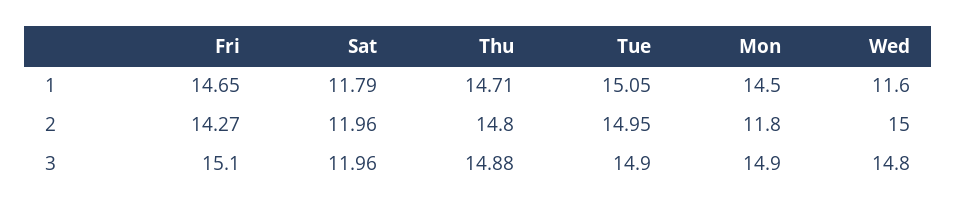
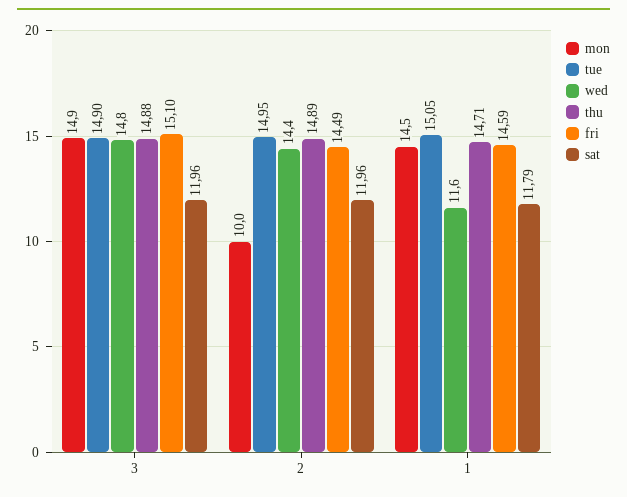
Fri, 1: 14.65 -> 14.59
Fri, 2: 14.27 -> 14.49
Thu, 2: 14.8 -> 14.89
Mon, 2: 11.8 -> 10
Wed, 2: 15 -> 14.4

